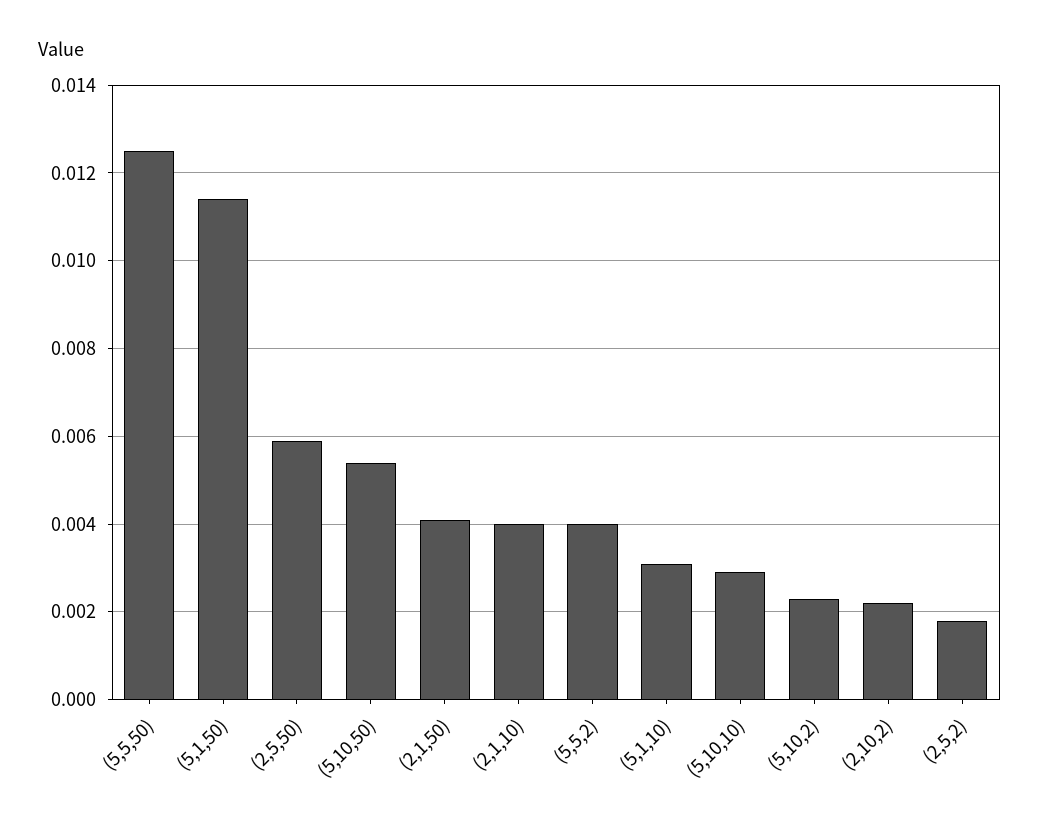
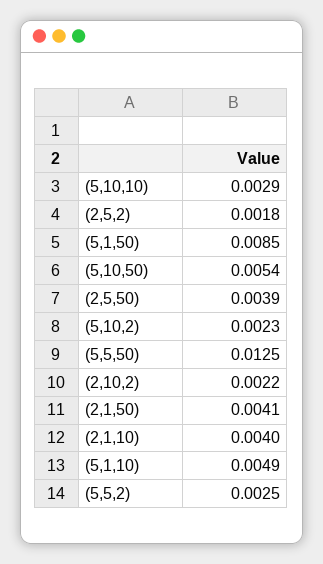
(5,1,50): 0.0115 -> 0.0085
(2,5,50): 0.006 -> 0.0039
(5,5,2): 0.004 -> 0.0025
(5,1,10): 0.003 -> 0.0049

